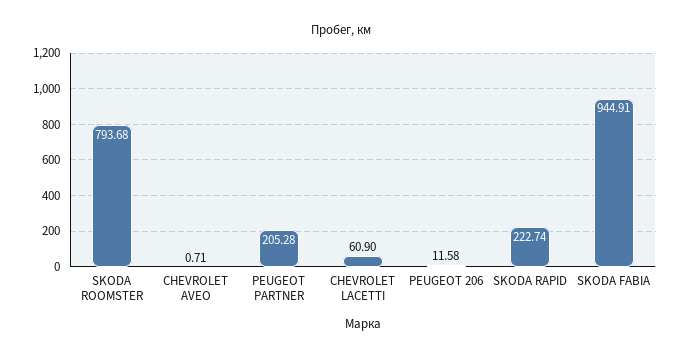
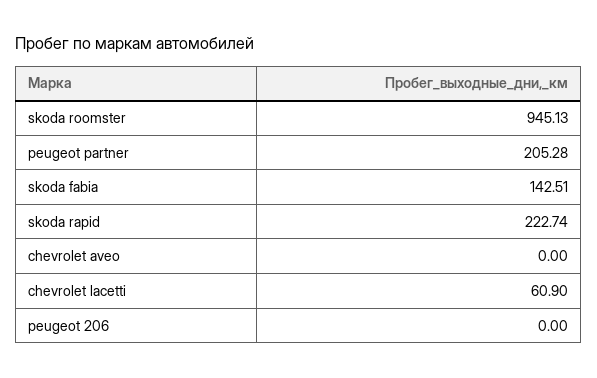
SKODA ROOMSTER: 793.68 -> 945.13
CHEVROLET AVEO: 0.71 -> 0
PEUGEOT 206: 11.58 -> 0
SKODA FABIA: 944.91 -> 142.51

